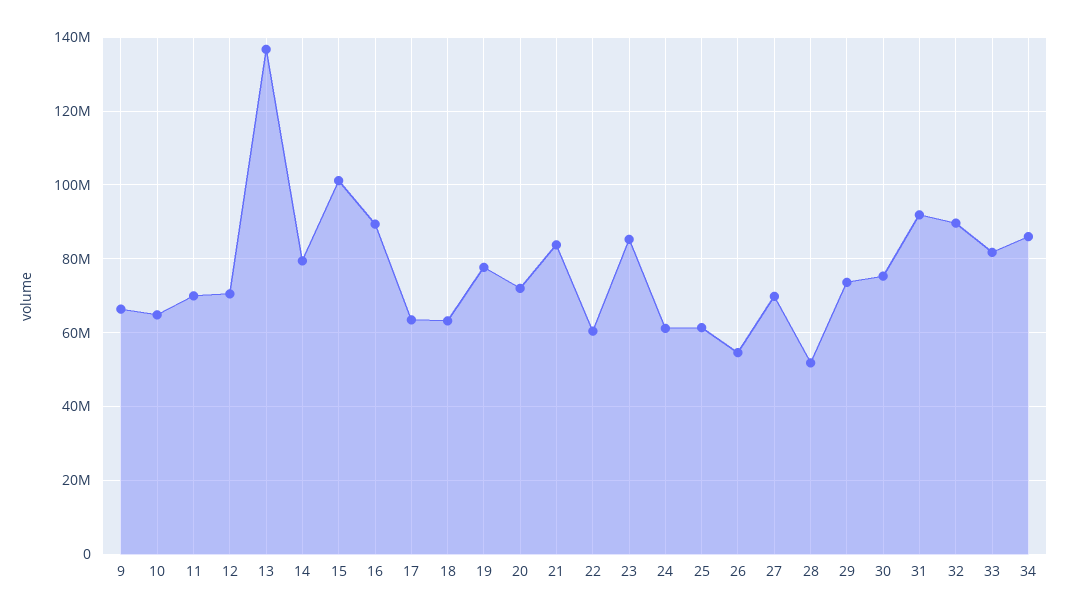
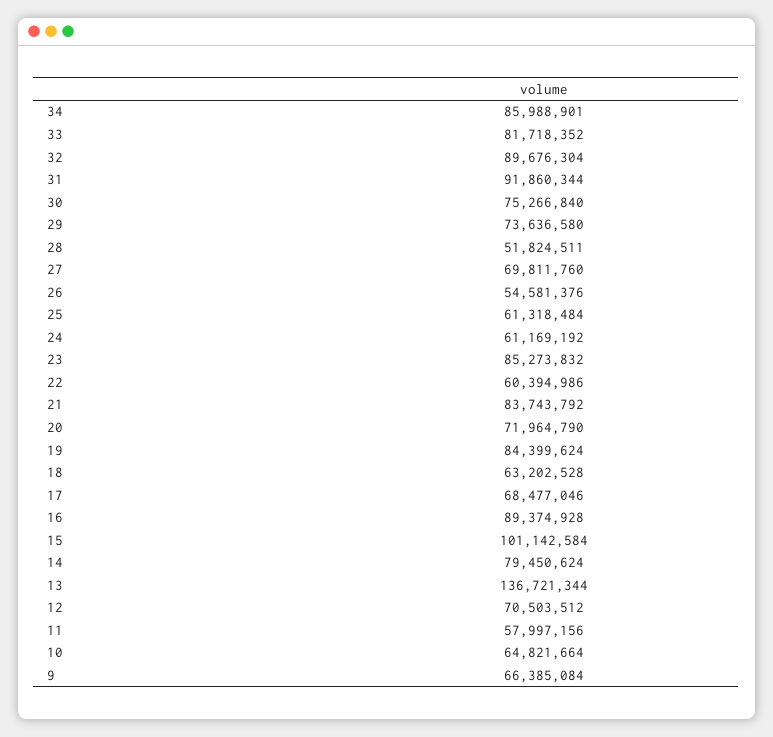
11: 70000000 -> 57997156
17: 64000000 -> 68477046
19: 78000000 -> 84399624

